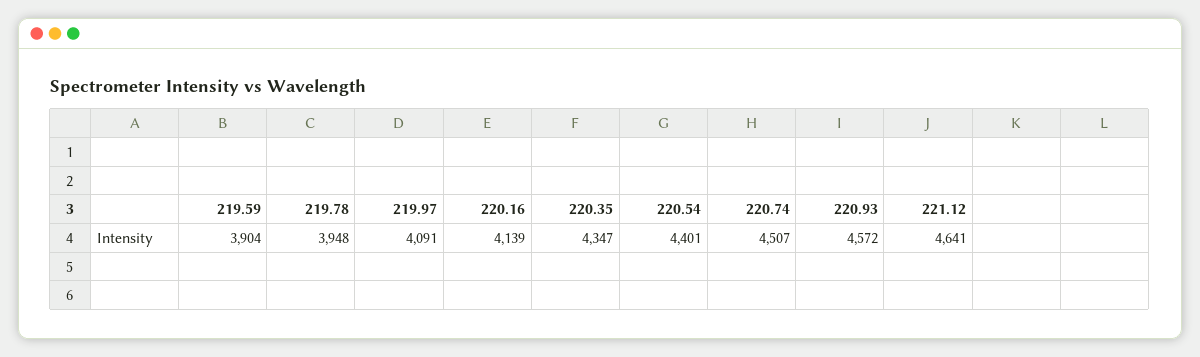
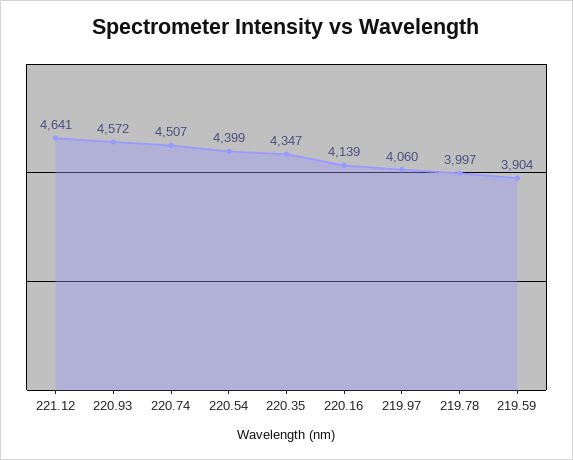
219.78: 3948 -> 3997
219.97: 4091 -> 4060
220.54: 4401 -> 4399

